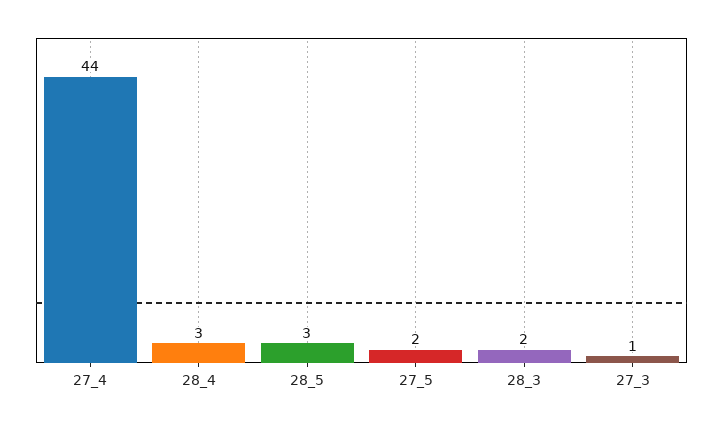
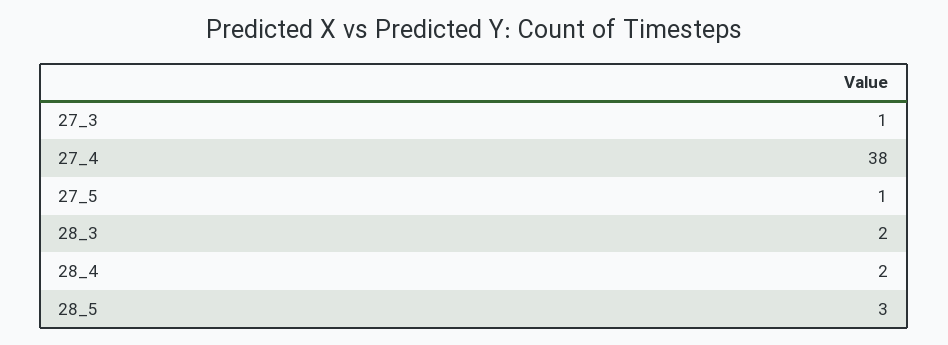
27_4: 44 -> 38
28_4: 3 -> 2
27_5: 2 -> 1

